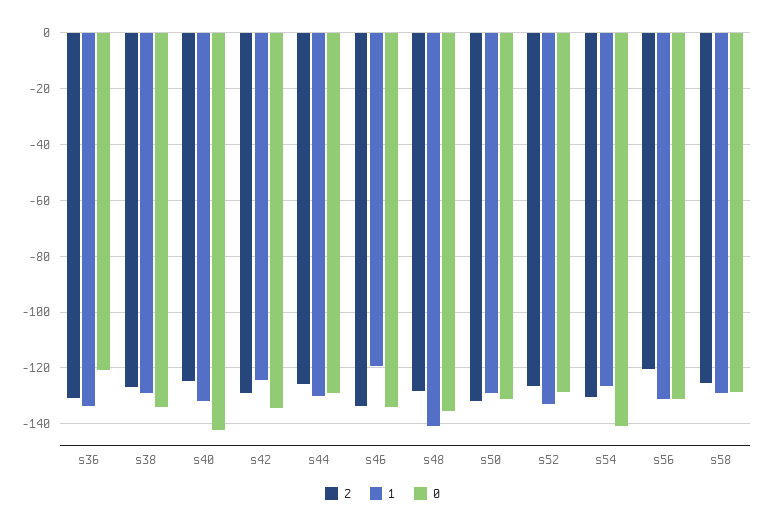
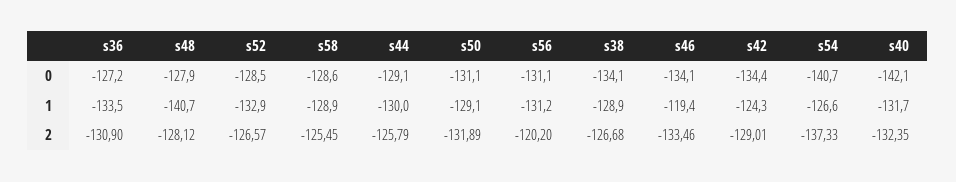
0, s36: -120 -> -127.2
2, s40: -125 -> -132.35
0, s48: -135 -> -127.9
2, s54: -130 -> -137.33

